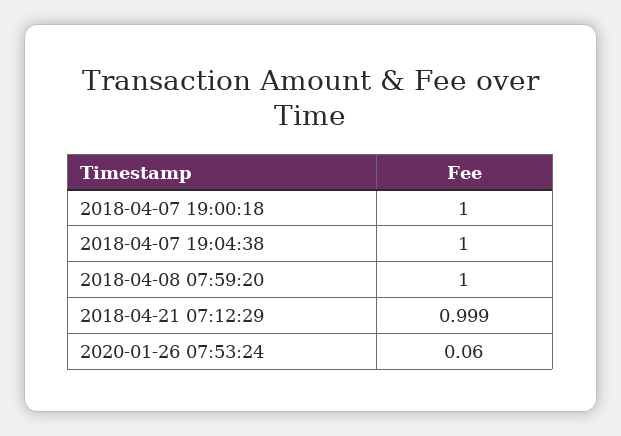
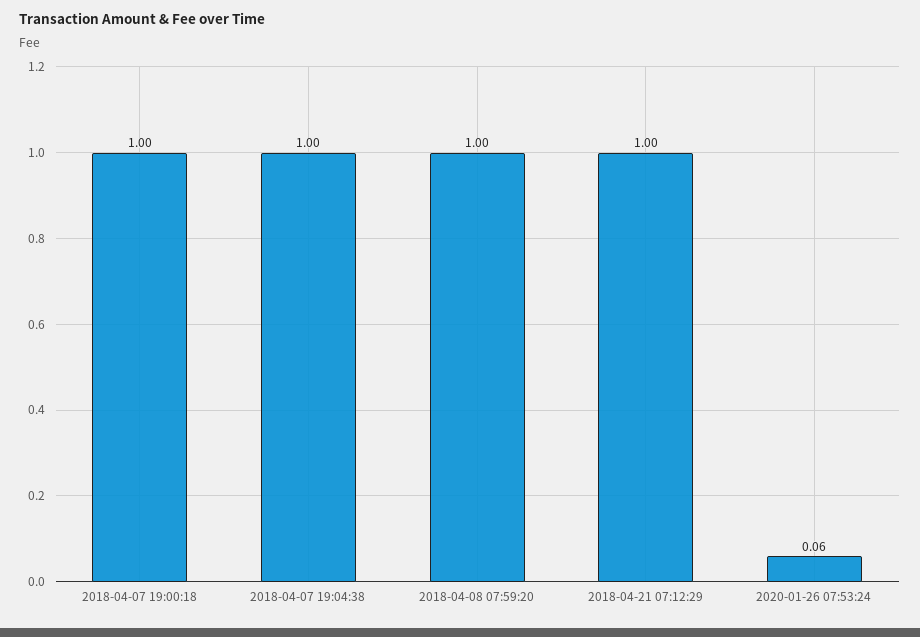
2018-04-21 07:12:29: 0.999 -> 1

